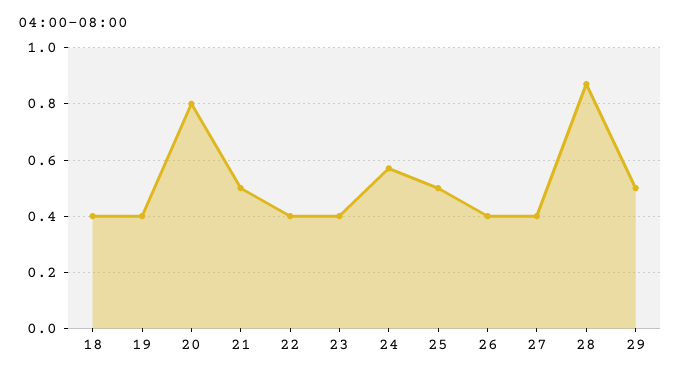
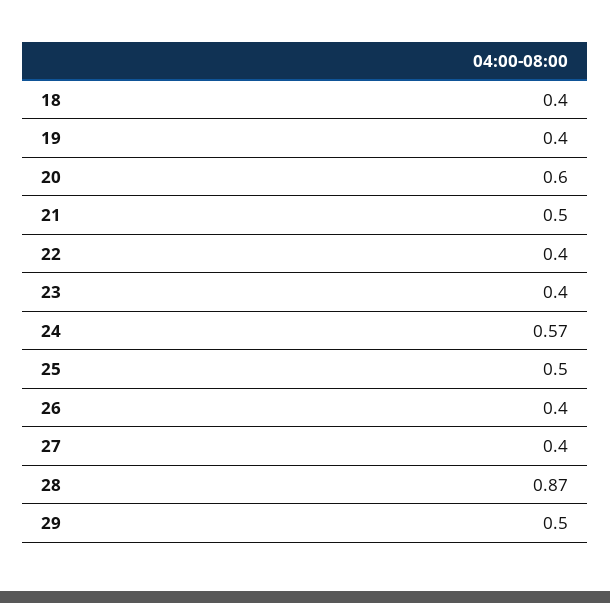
20: 0.8 -> 0.6

